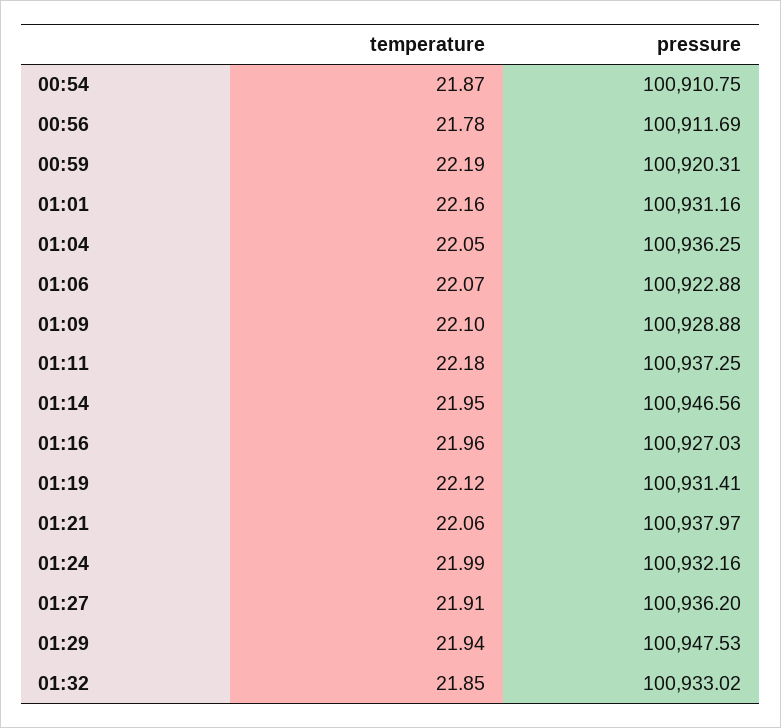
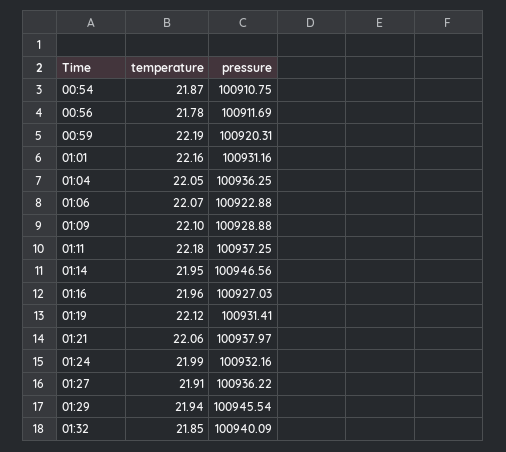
pressure, 01:27: 100936.2 -> 100936.22
pressure, 01:29: 100947.53 -> 100945.54
pressure, 01:32: 100933.02 -> 100940.09

